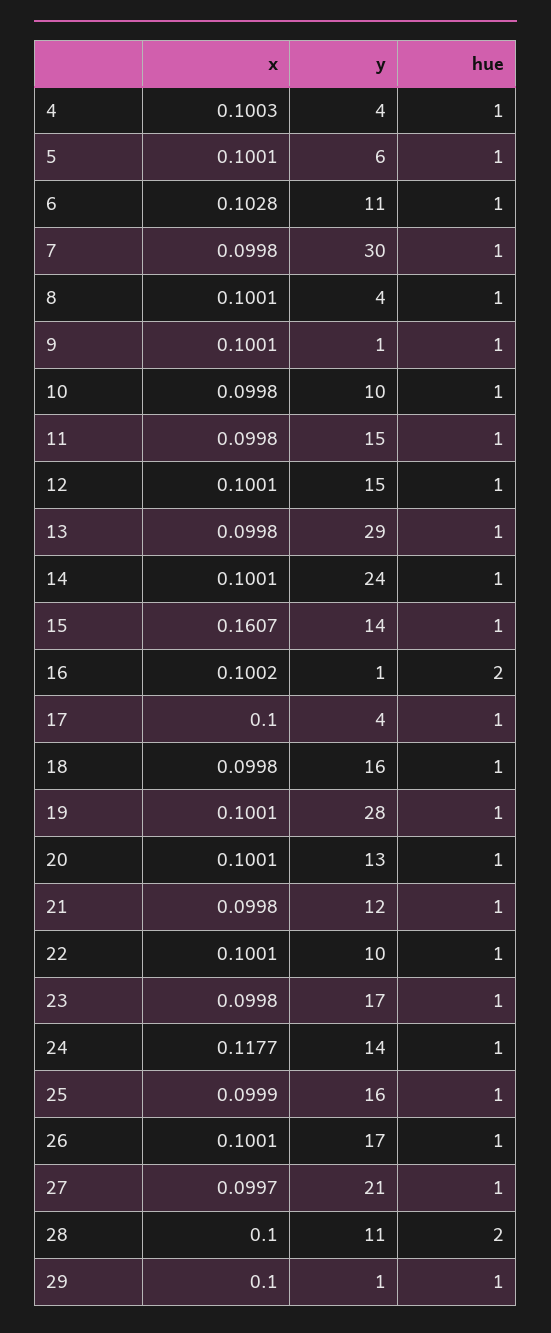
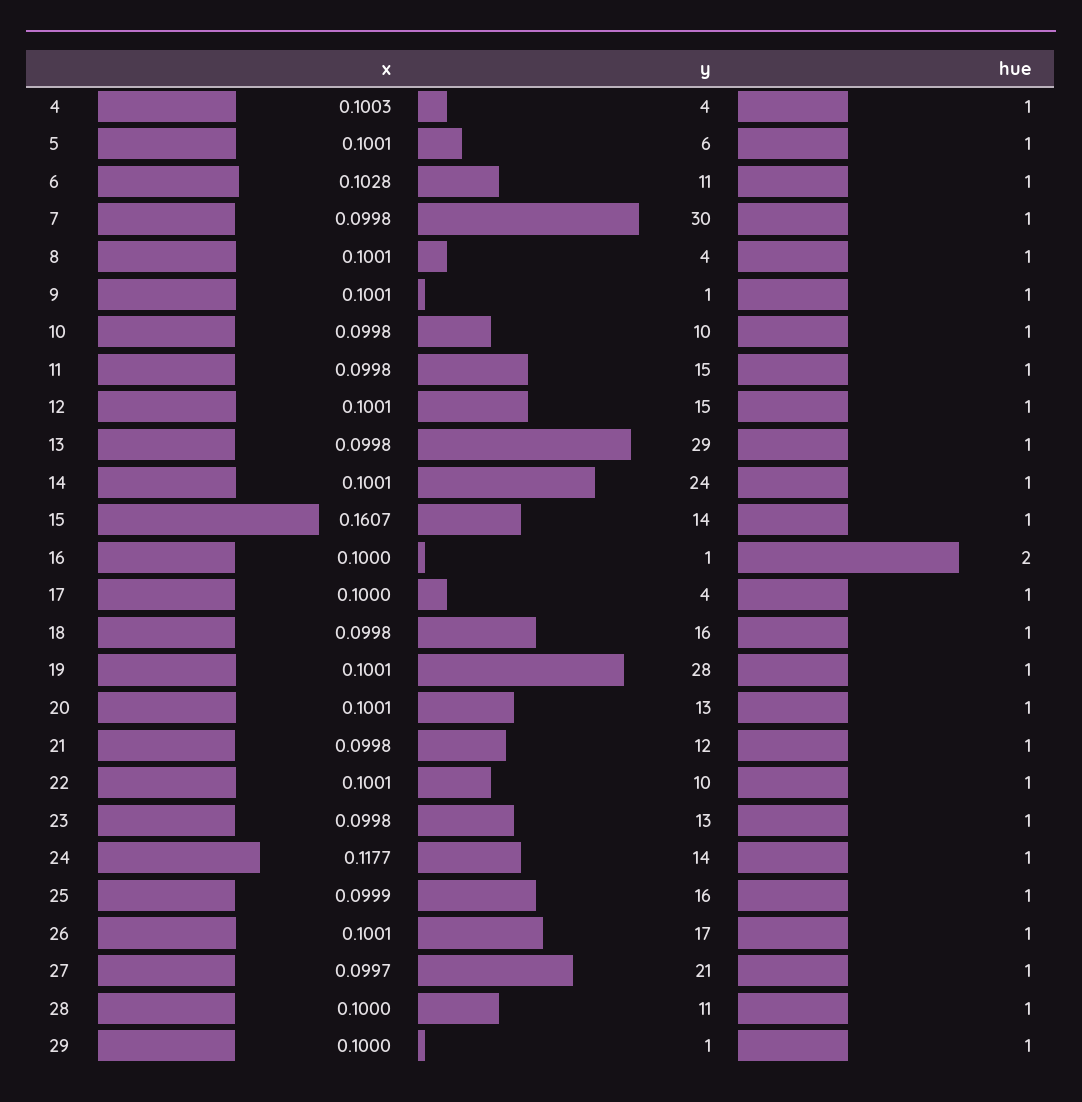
x, 16: 0.1002 -> 0.1
y, 23: 17 -> 13
hue, 28: 2 -> 1

